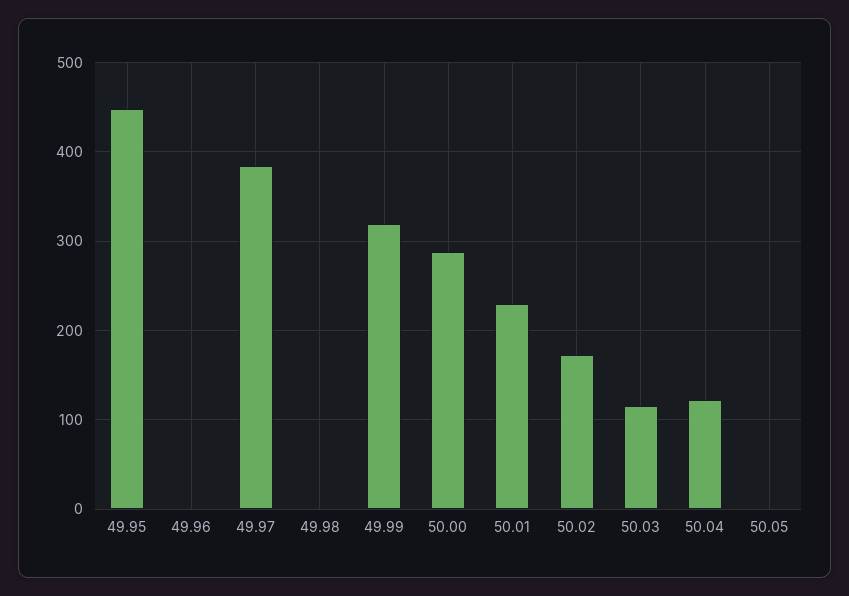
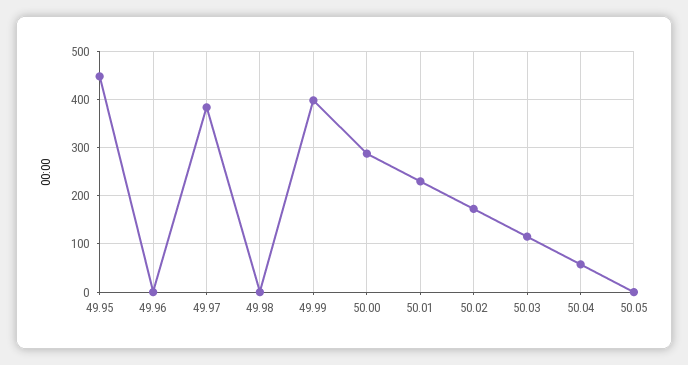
49.99: 320 -> 400
50.04: 120 -> 60

